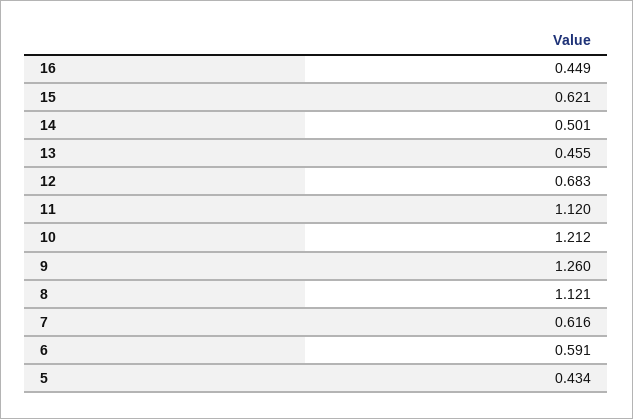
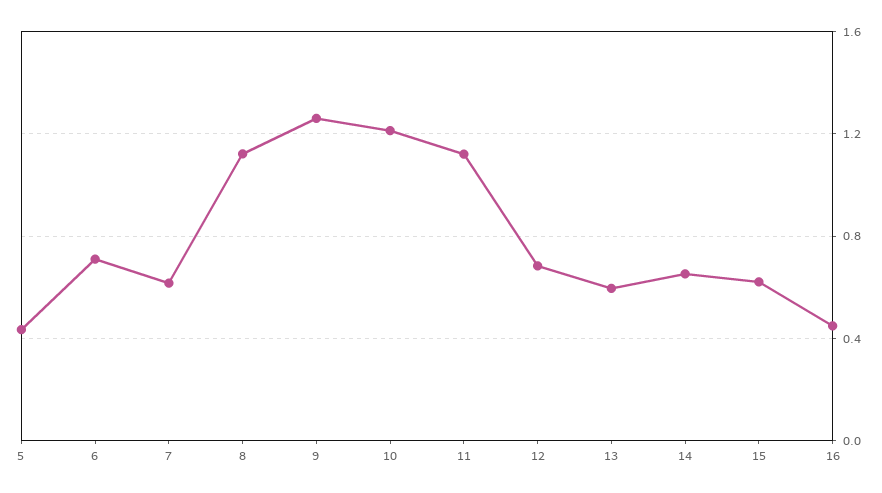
14: 0.501 -> 0.65
13: 0.455 -> 0.6
6: 0.591 -> 0.7

